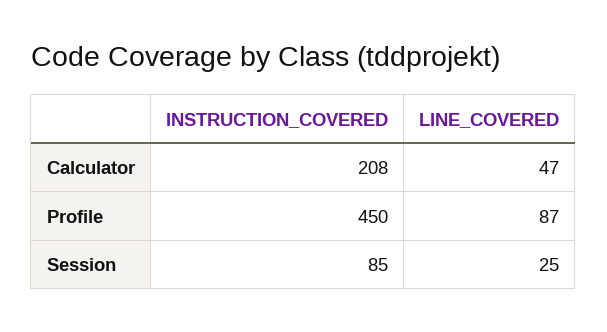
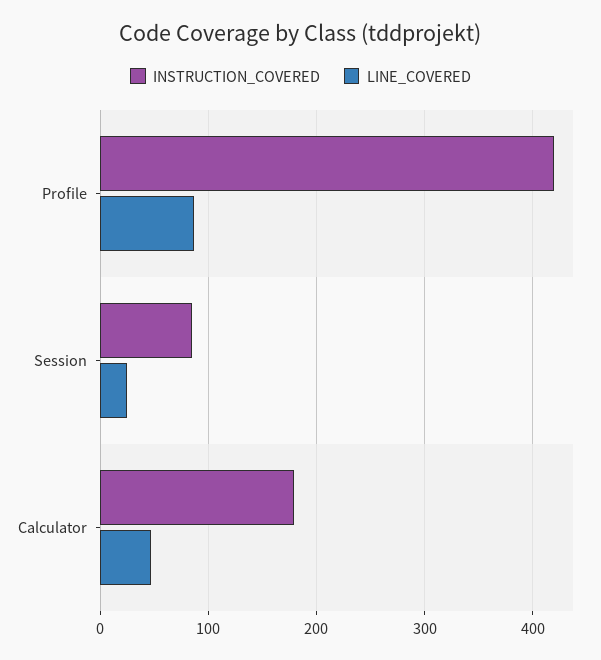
INSTRUCTION_COVERED, Calculator: 208 -> 180
INSTRUCTION_COVERED, Profile: 450 -> 420

